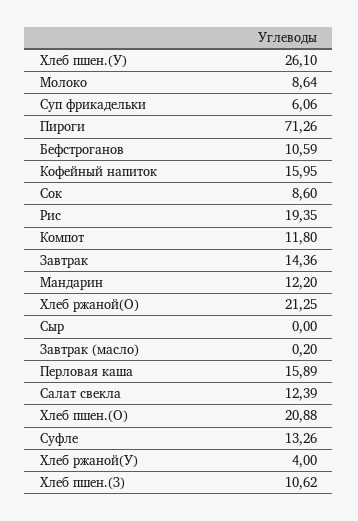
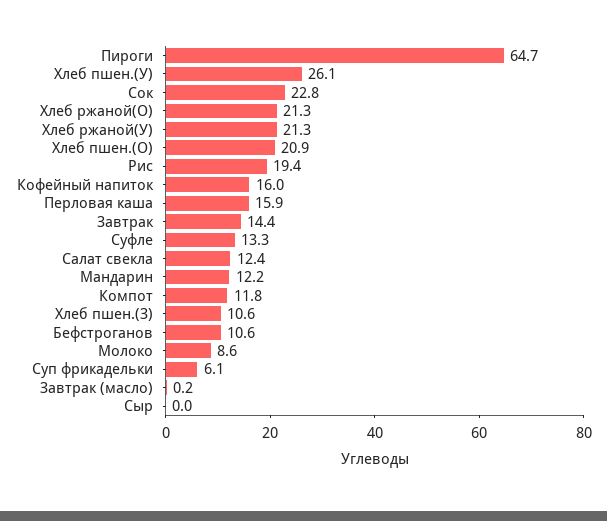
Пироги: 71.26 -> 64.7
Сок: 8.6 -> 22.8
Хлеб ржаной(У): 4 -> 21.3

